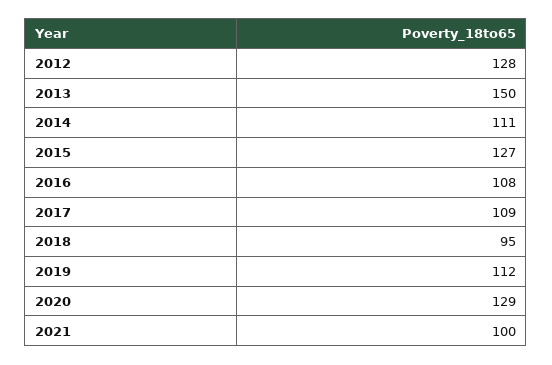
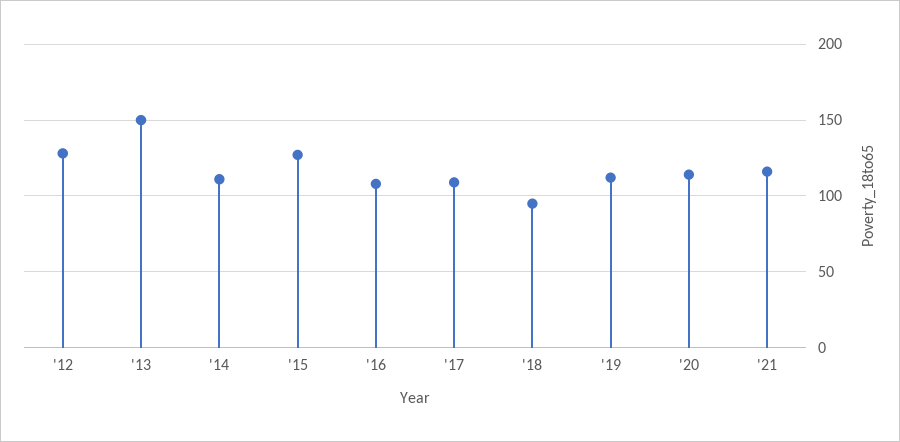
2020: 129 -> 115
2021: 100 -> 115

